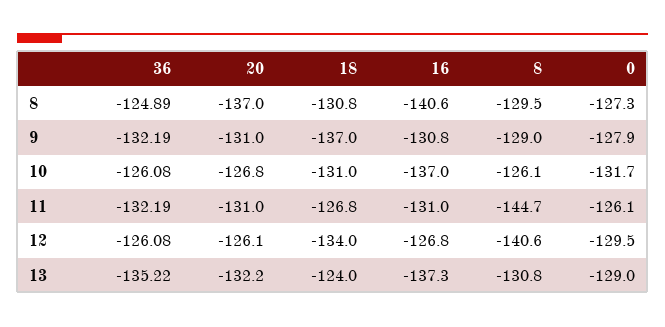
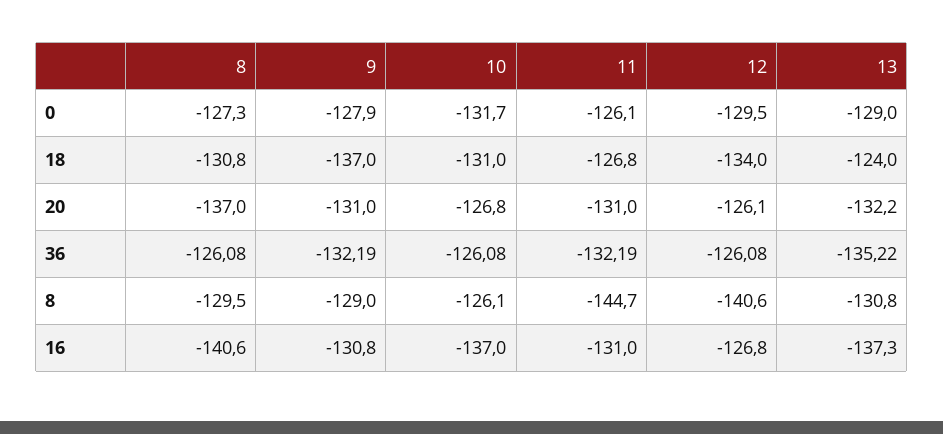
36, 8: -124.89 -> -126.08

